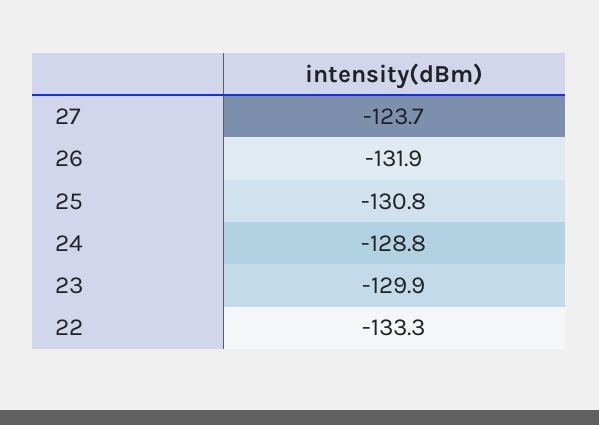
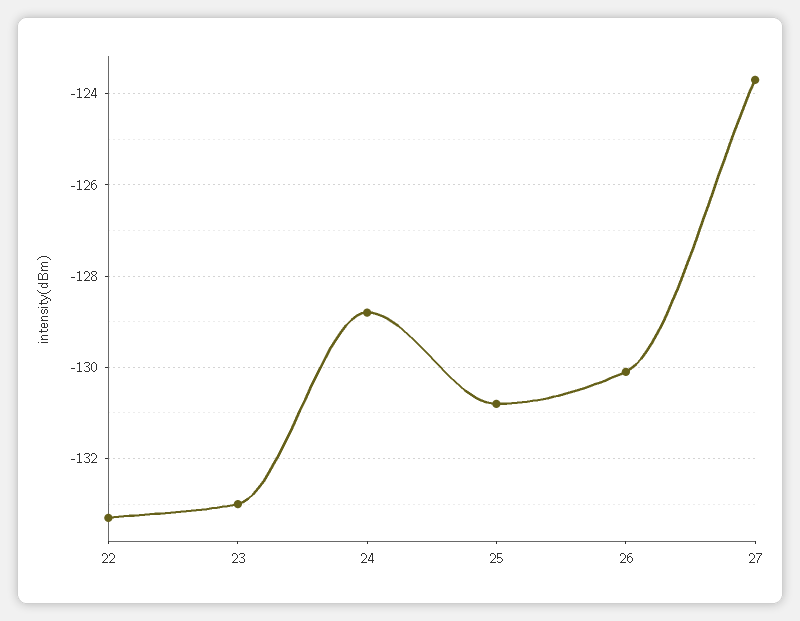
26: -131.9 -> -130
23: -129.9 -> -133

